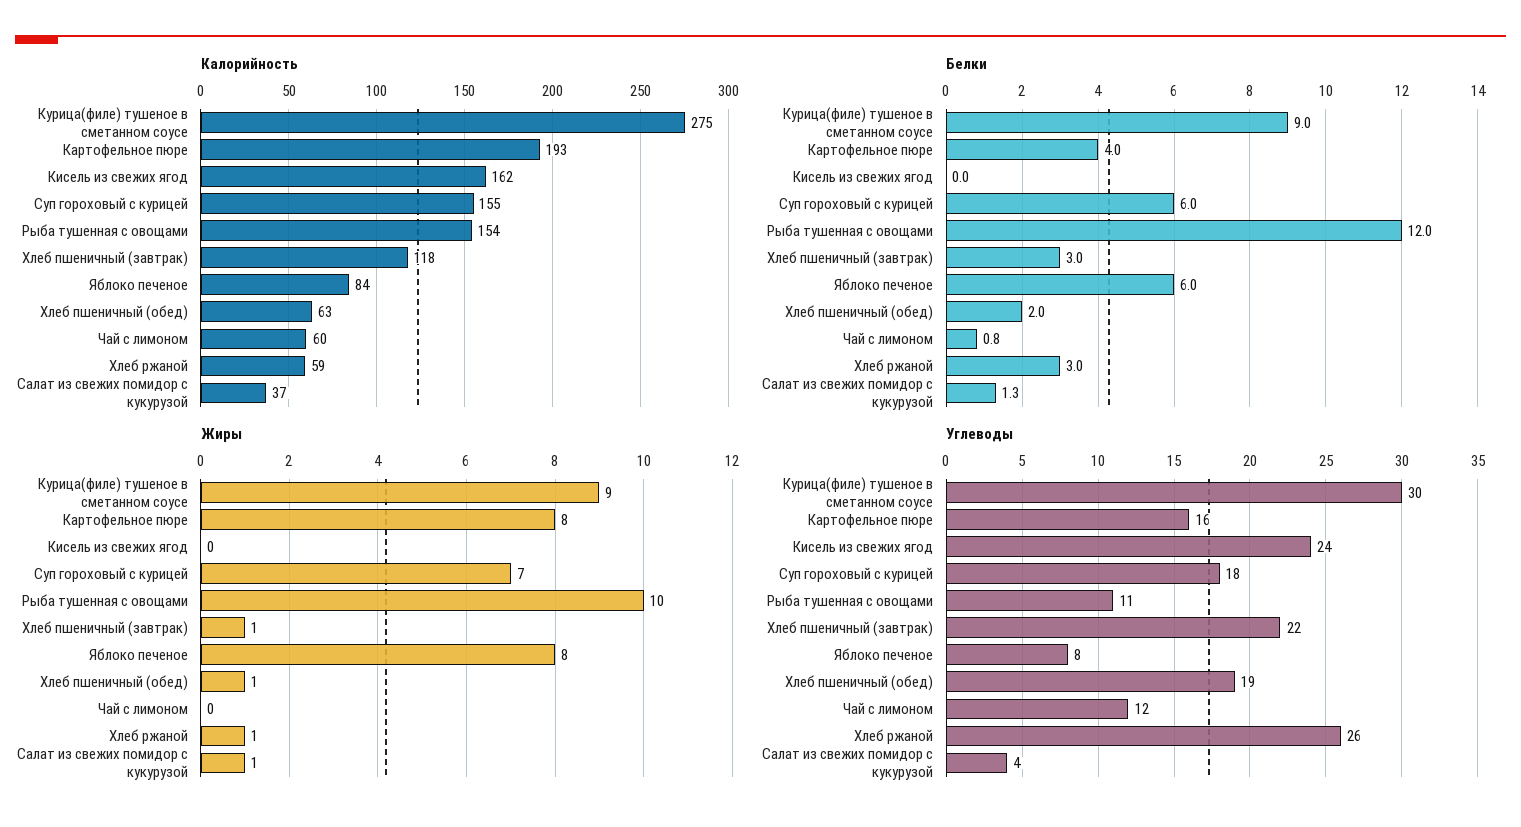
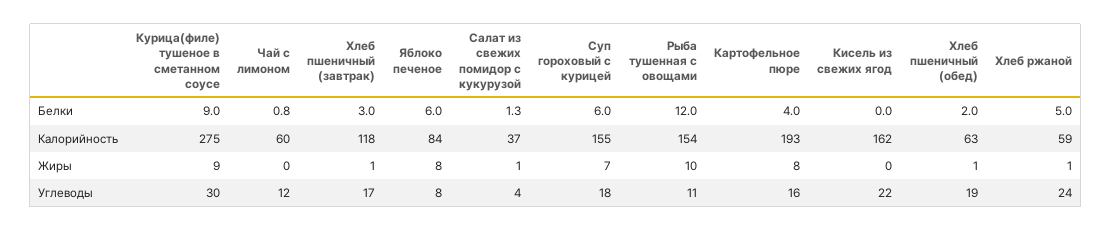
Белки, Хлеб ржаной: 3 -> 5
Углеводы, Кисель из свежих ягод: 24 -> 22
Углеводы, Хлеб пшеничный (завтрак): 22 -> 17
Углеводы, Хлеб ржаной: 26 -> 24

